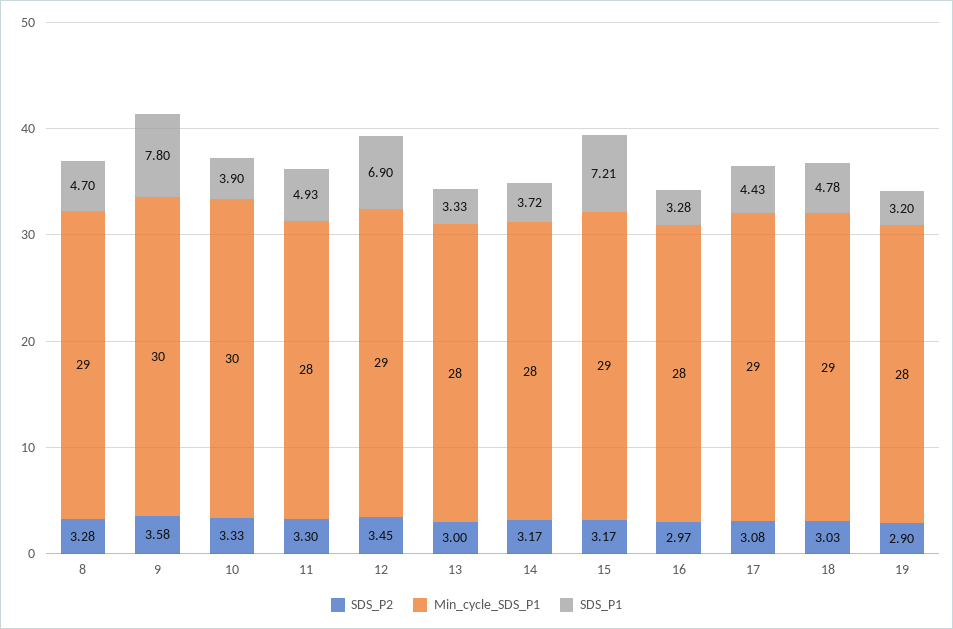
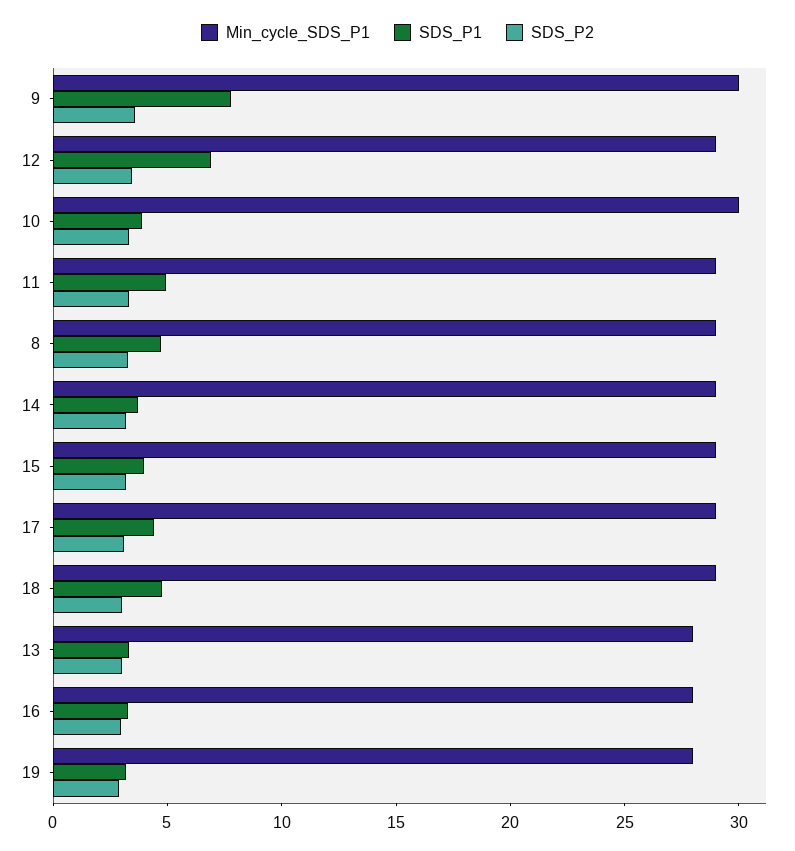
Min_cycle_SDS_P1, 11: 28 -> 29
Min_cycle_SDS_P1, 14: 28 -> 29
SDS_P1, 15: 7.21 -> 4

